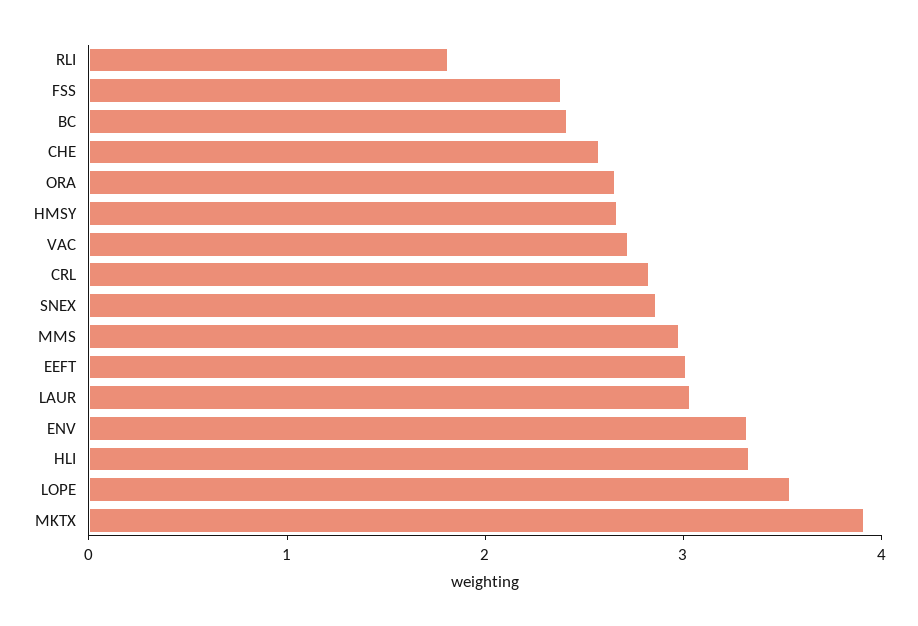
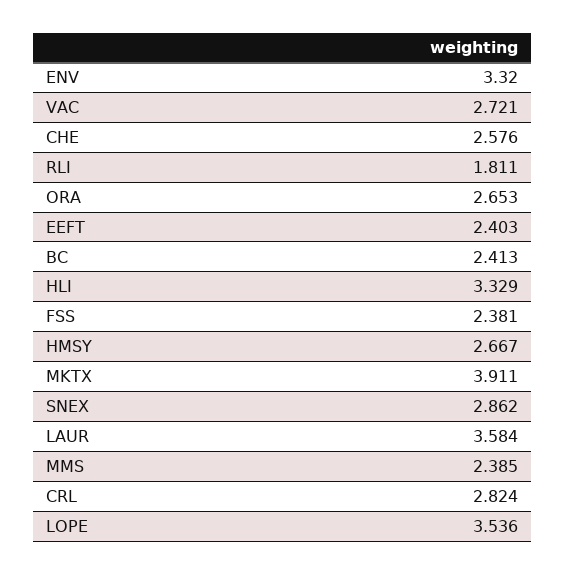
MMS: 3 -> 2.385
EEFT: 3 -> 2.403
LAUR: 3 -> 3.584

